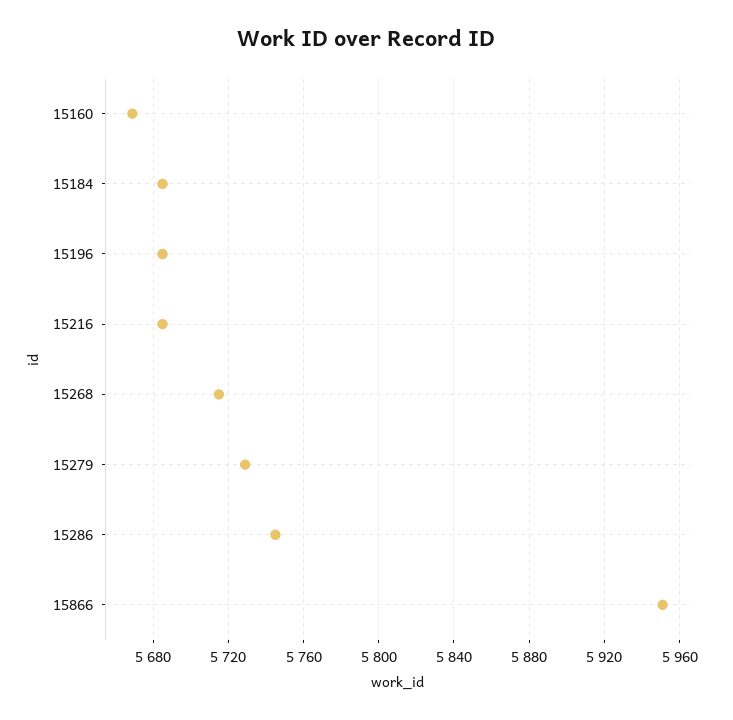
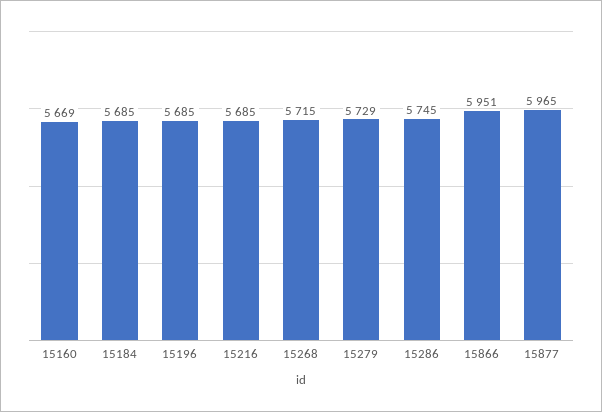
15877: none -> 5965

